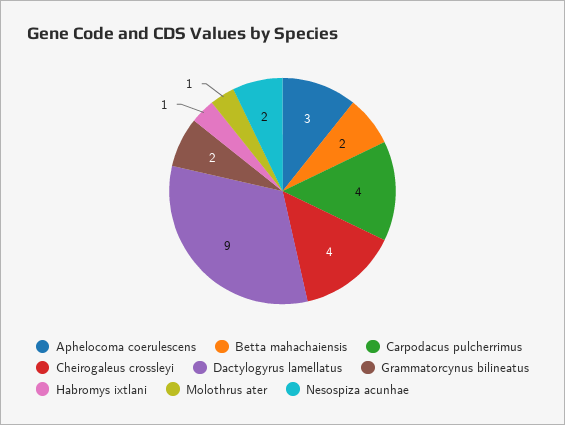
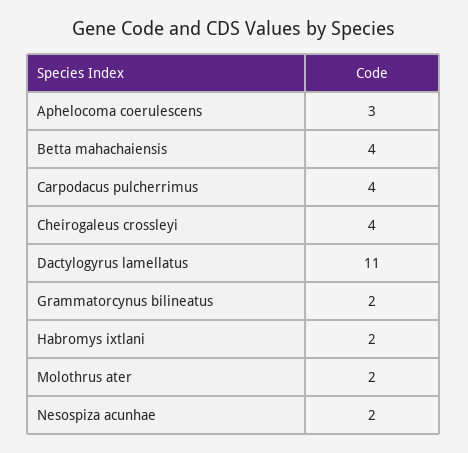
Betta mahachaiensis: 2 -> 4
Dactylogyrus lamellatus: 9 -> 11
Habromys ixtlani: 1 -> 2
Molothrus ater: 1 -> 2

